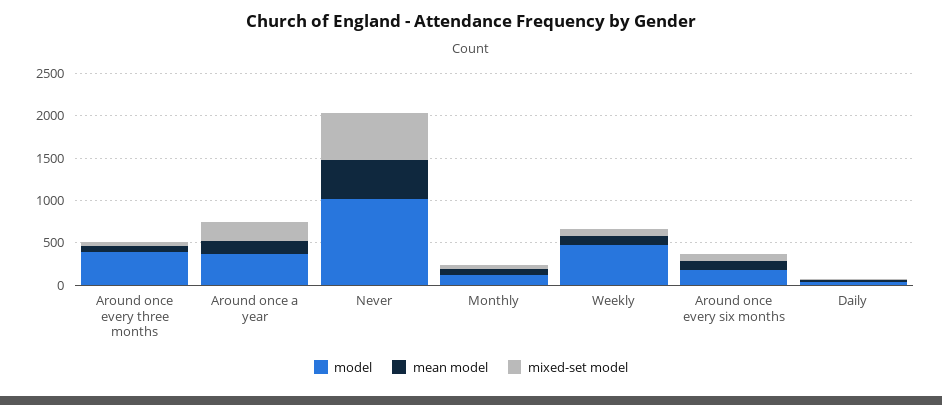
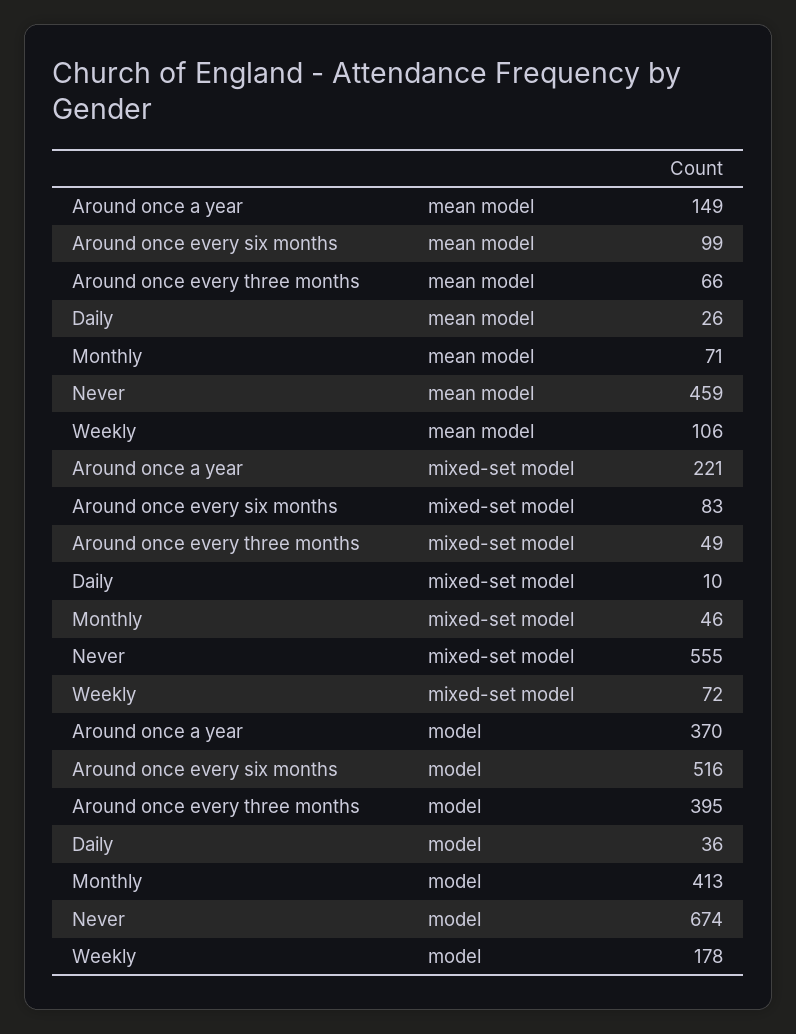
model, Never: 1000 -> 674
model, Monthly: 100 -> 413
model, Weekly: 500 -> 178
model, Around once every six months: 200 -> 516

